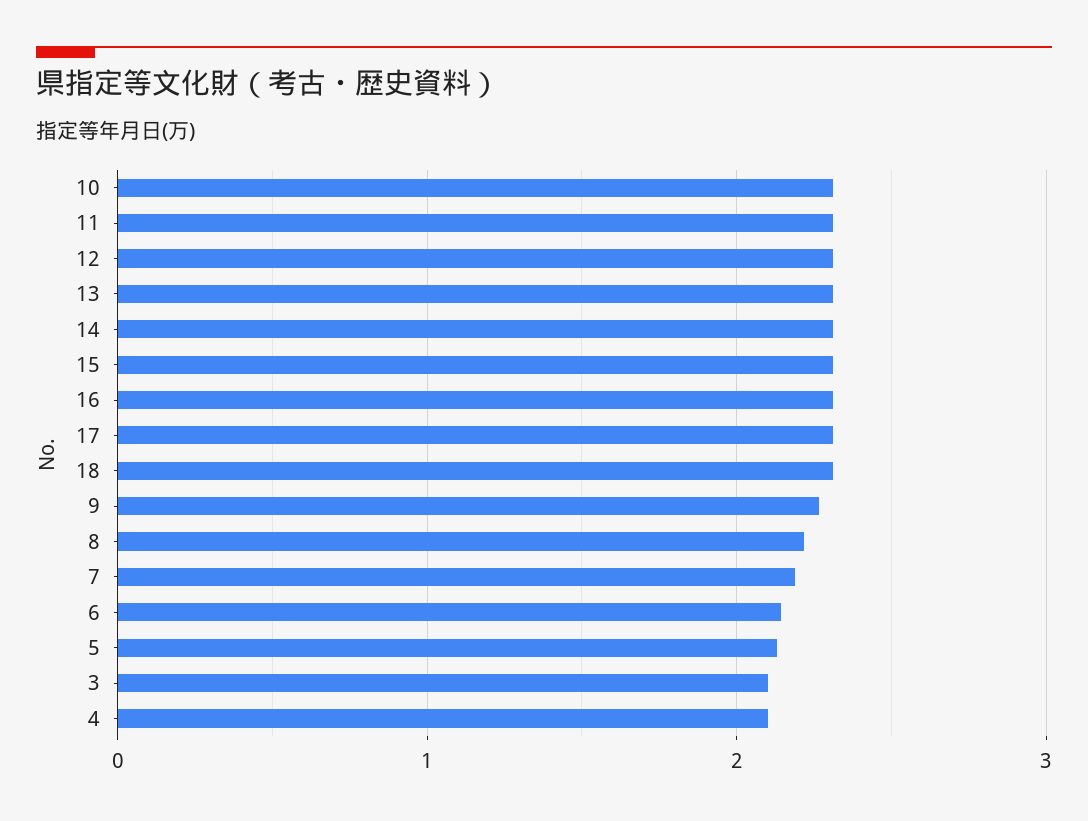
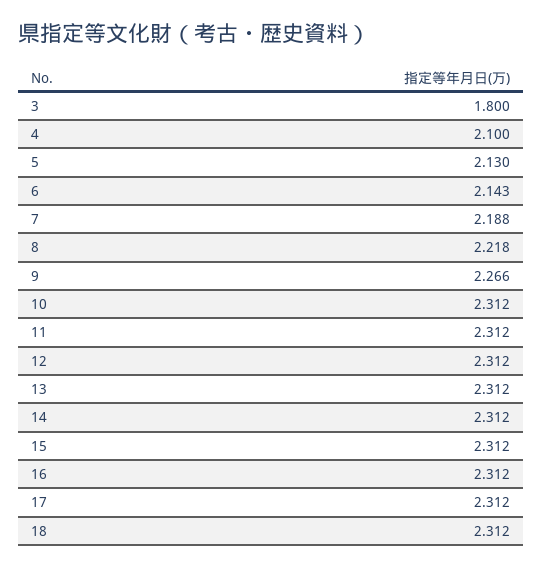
3: 2.1 -> 1.8

